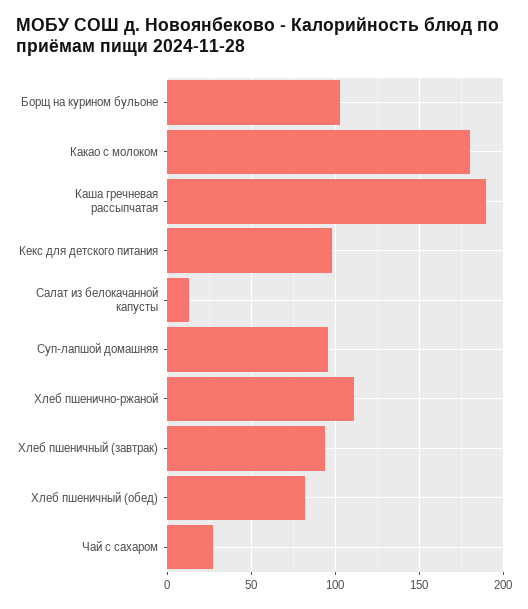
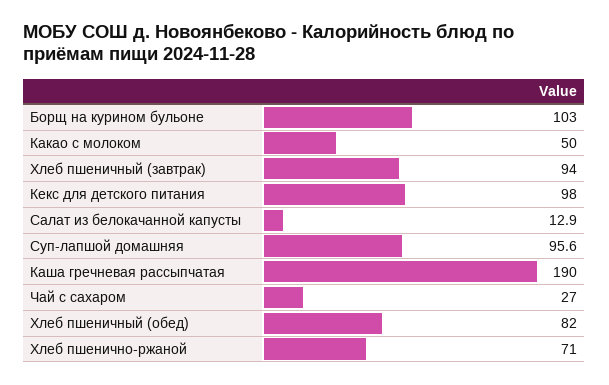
Какао с молоком: 180 -> 50
Хлеб пшенично-ржаной: 110 -> 71

